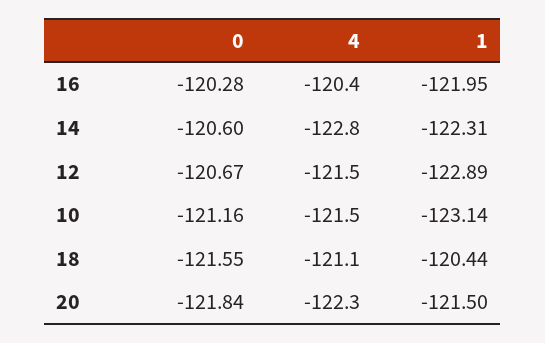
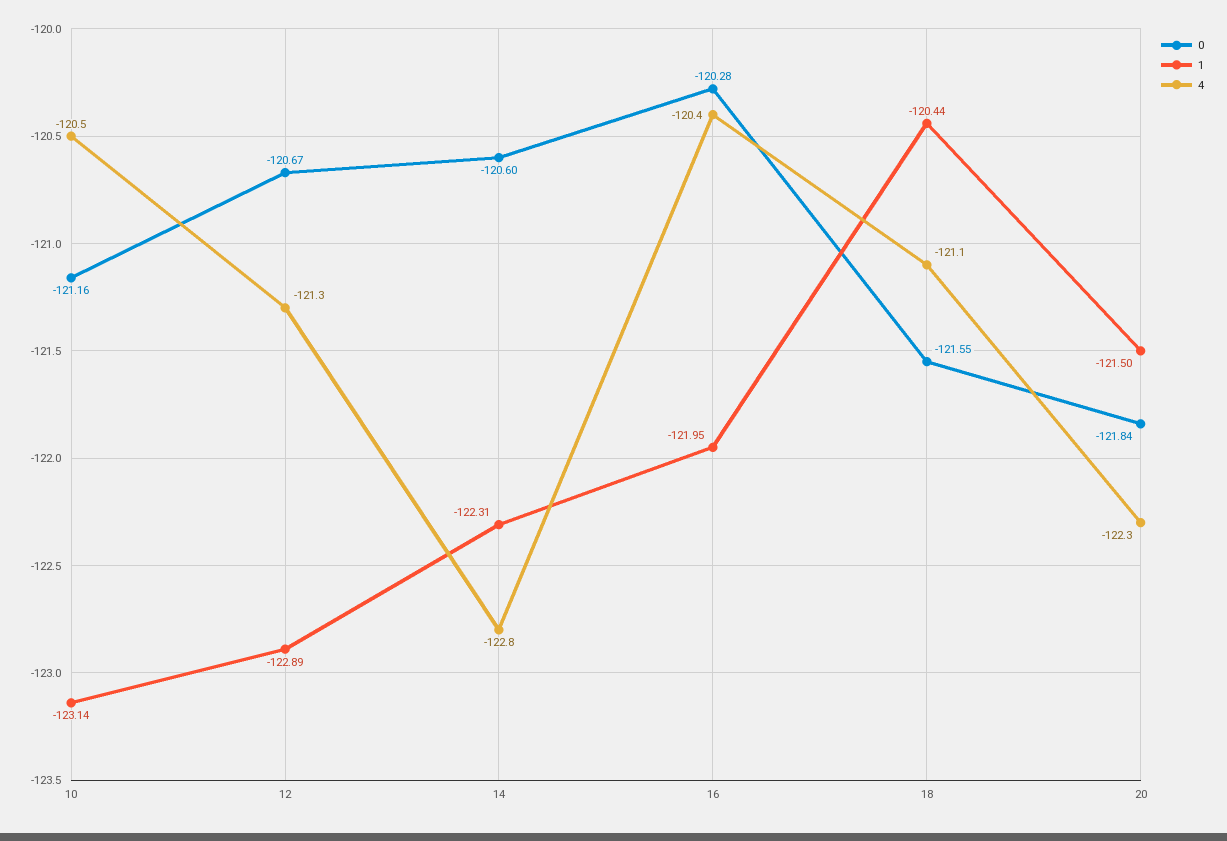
4, 12: -121.5 -> -121.3
4, 10: -121.5 -> -120.5

